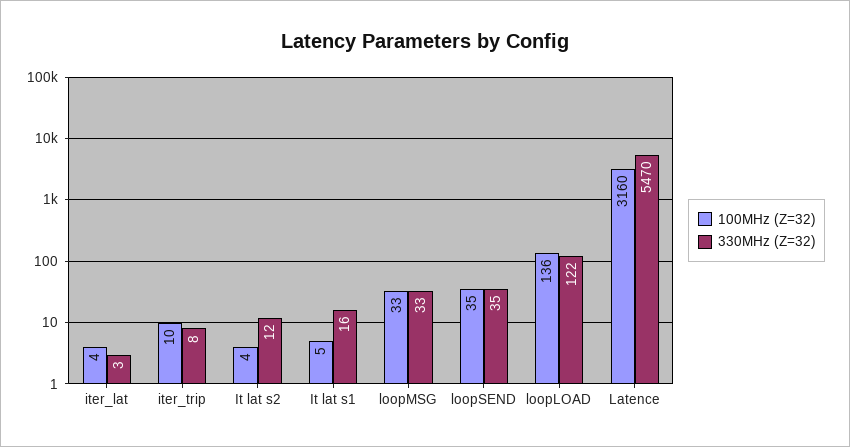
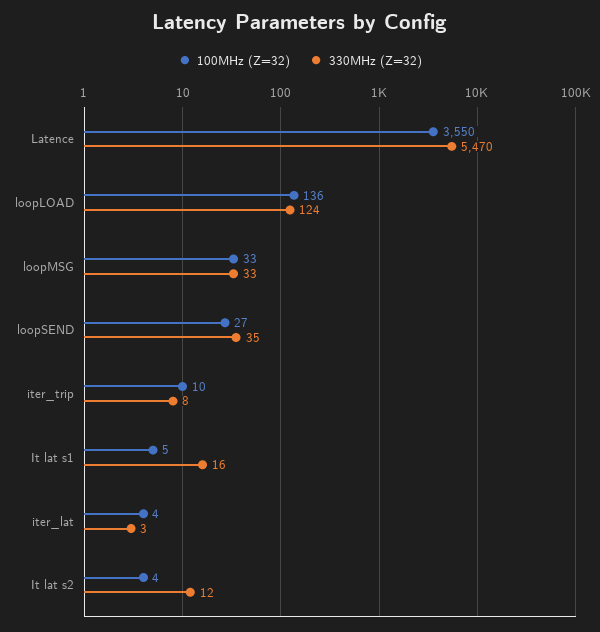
100MHz (Z=32), loopSEND: 35 -> 27
330MHz (Z=32), loopLOAD: 122 -> 124
100MHz (Z=32), Latence: 3160 -> 3550

